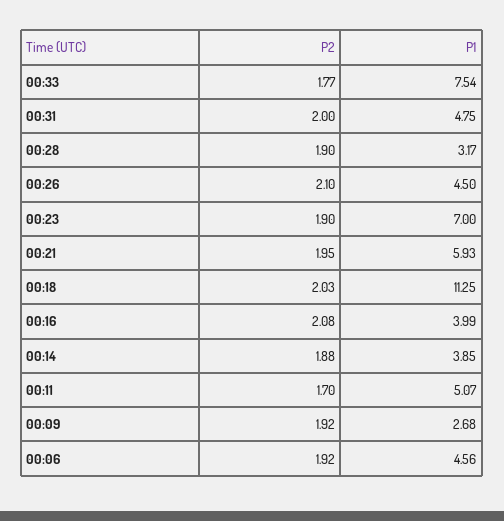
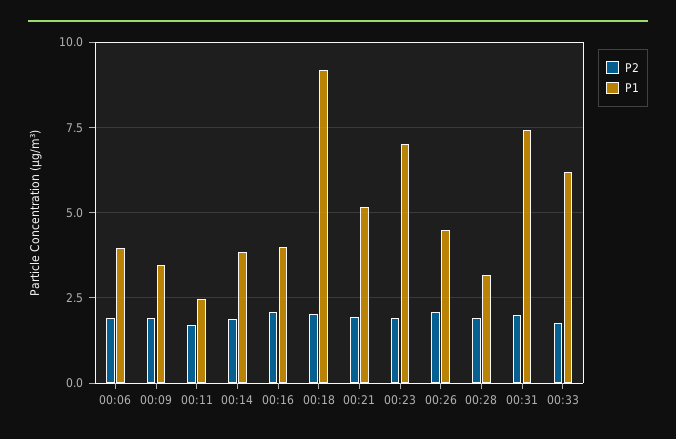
P1, 00:33: 7.54 -> 6.25
P1, 00:31: 4.75 -> 7.5
P1, 00:21: 5.93 -> 5.25
P1, 00:18: 11.25 -> 9.25
P1, 00:11: 5.07 -> 2.5
P1, 00:09: 2.68 -> 3.5
P1, 00:06: 4.56 -> 4

